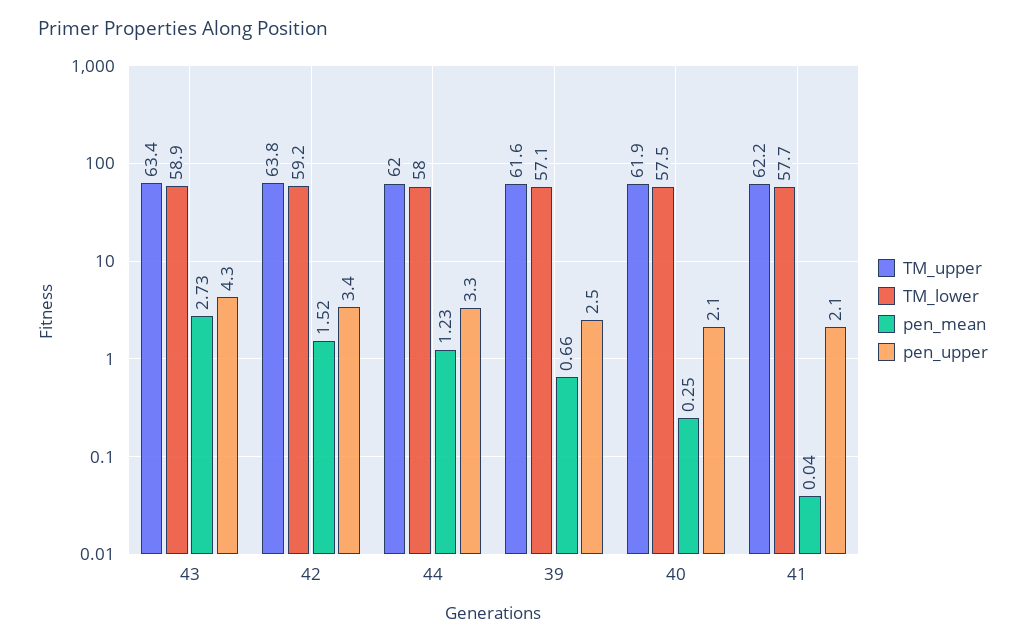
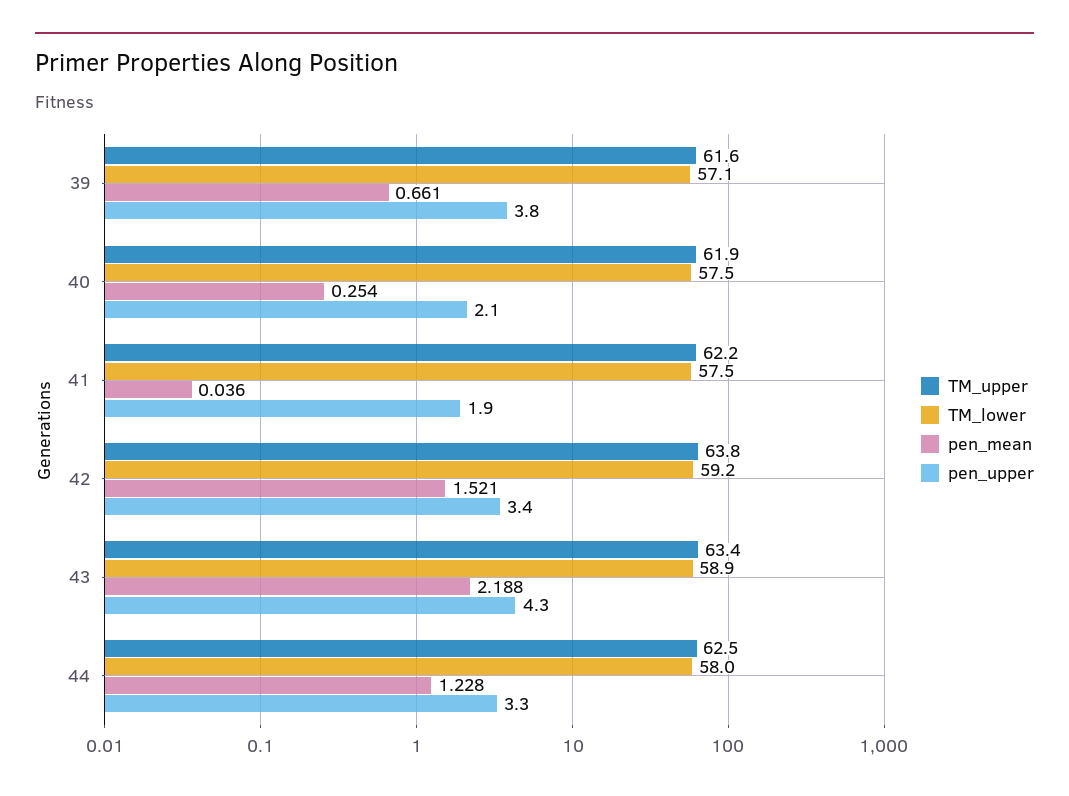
pen_mean, 43: 2.73 -> 2.188
TM_upper, 44: 62 -> 62.5
pen_upper, 39: 2.5 -> 3.8
TM_lower, 41: 57.7 -> 57.5
pen_upper, 41: 2.1 -> 1.9

